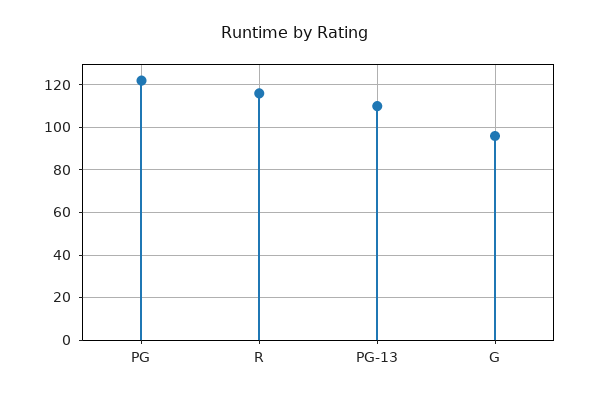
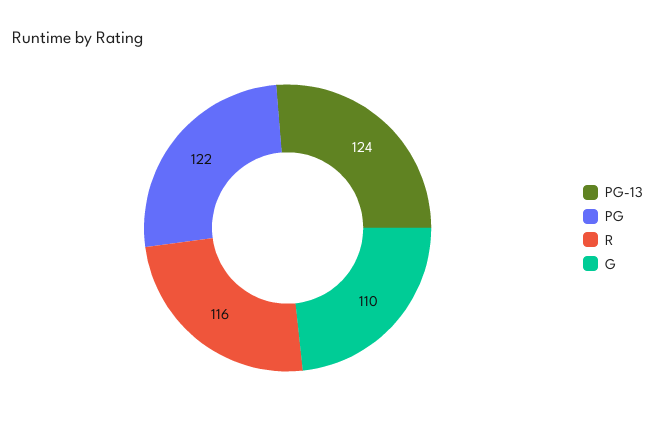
PG-13: 110 -> 124
G: 95 -> 110

